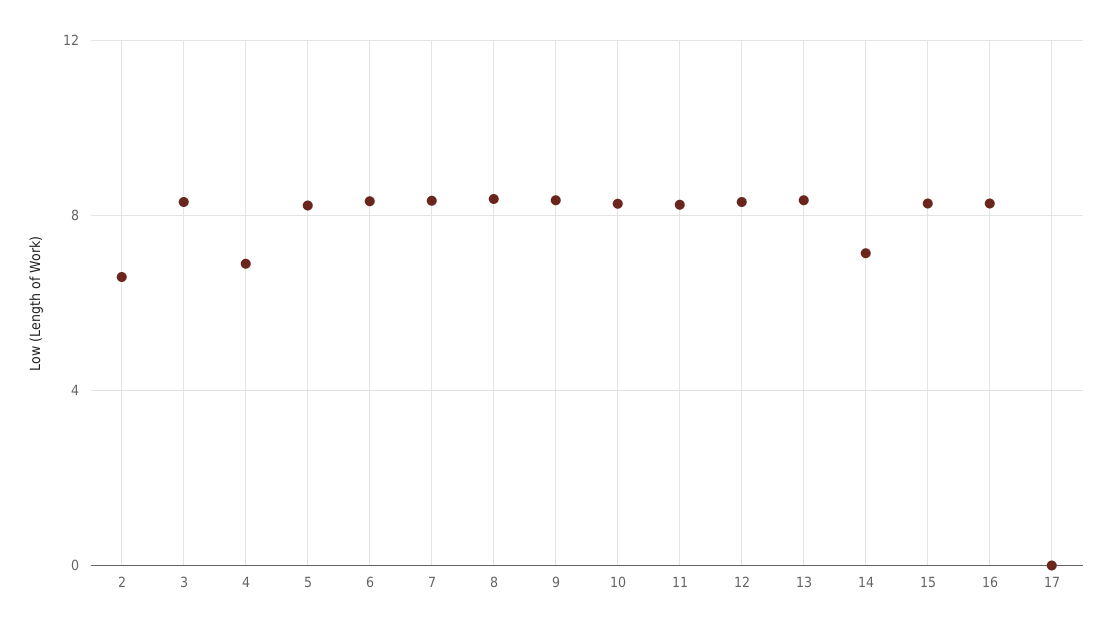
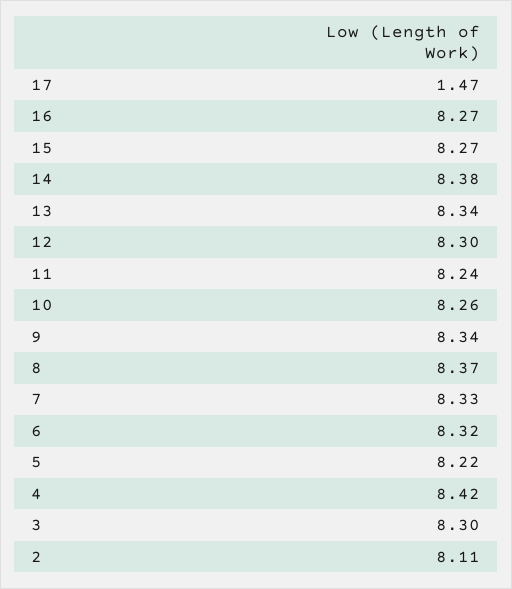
2: 6.5 -> 8.11
4: 7 -> 8.42
14: 7 -> 8.38
17: 0 -> 1.47

